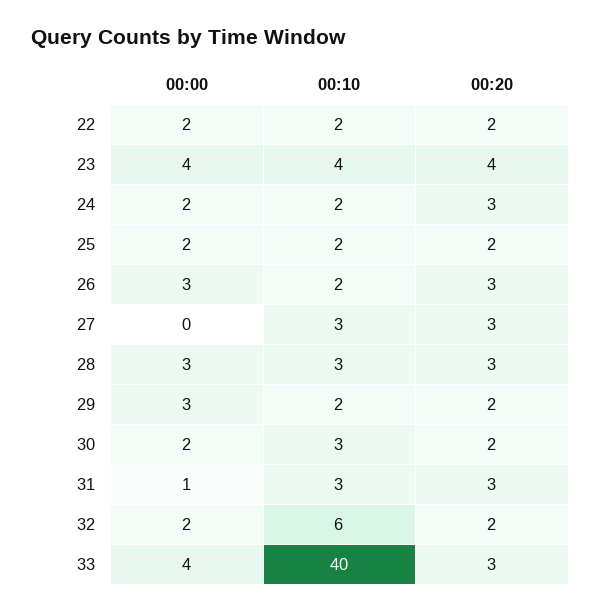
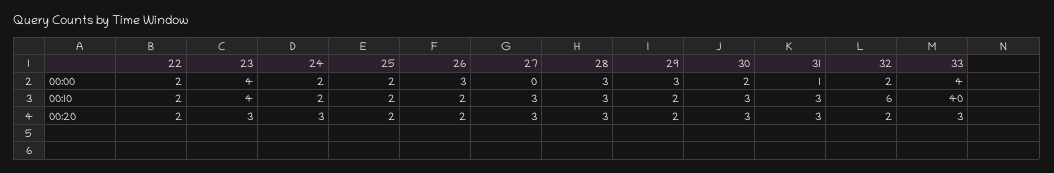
00:20, 23: 4 -> 3
00:20, 26: 3 -> 2
00:20, 30: 2 -> 3

